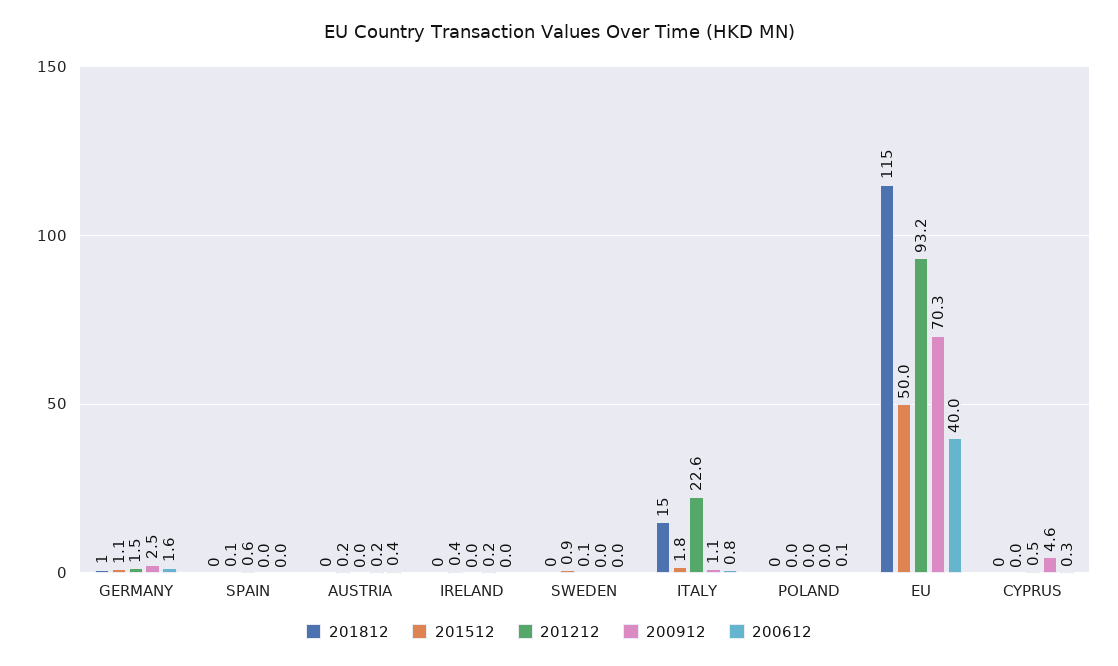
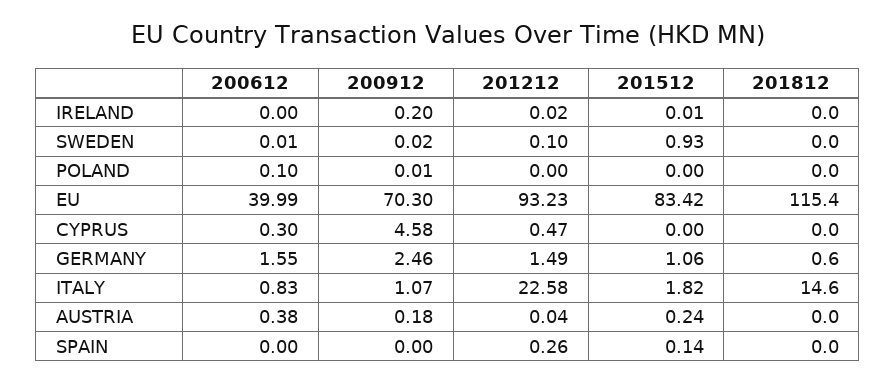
201212, SPAIN: 0.6 -> 0.26
201512, IRELAND: 0.4 -> 0.01
201512, EU: 50 -> 83.42

